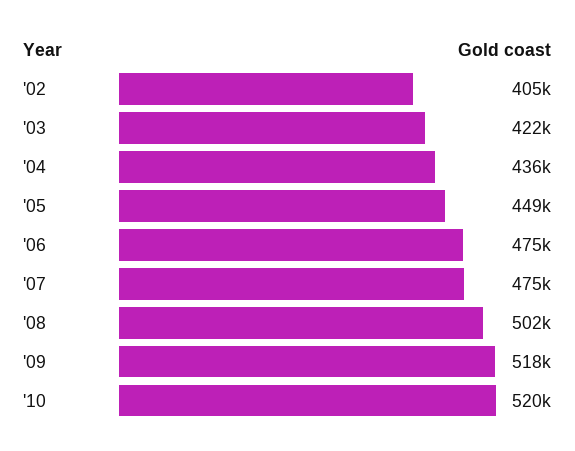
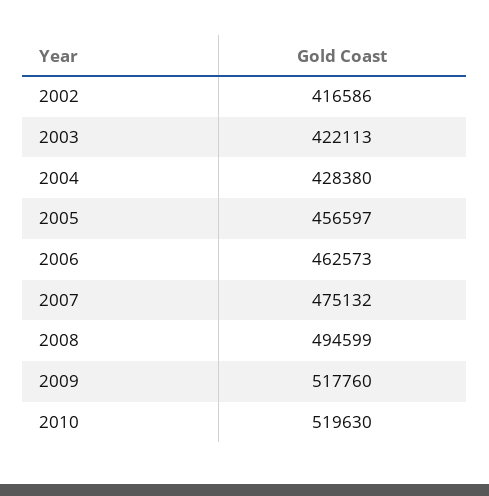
'02: 405000 -> 416586
'04: 436000 -> 428380
'05: 449000 -> 456597
'06: 475000 -> 462573
'08: 502000 -> 494599

